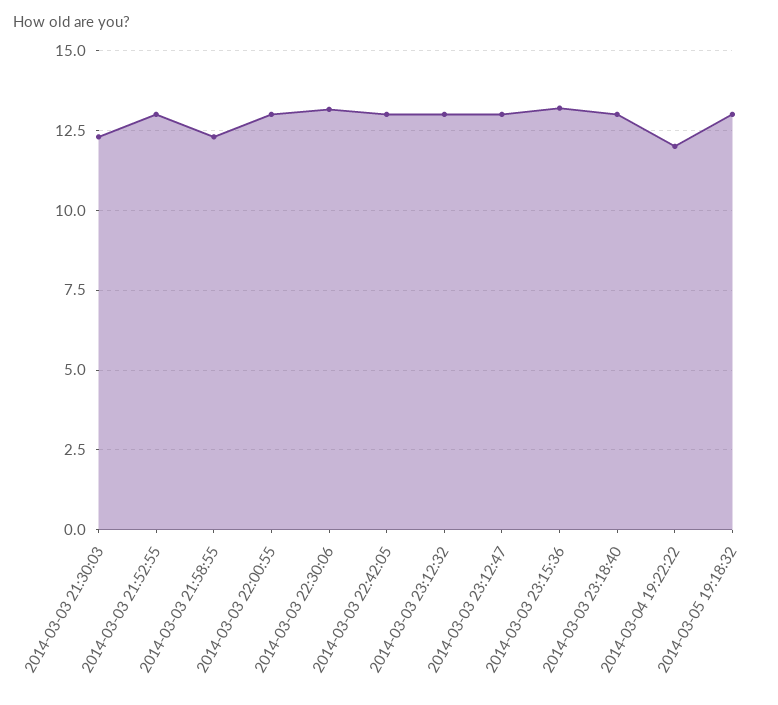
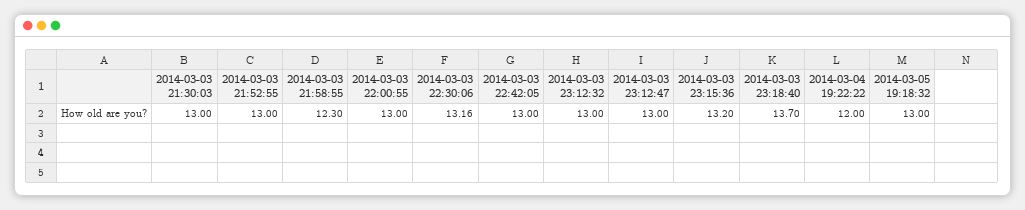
2014-03-03 21:30:03: 12.25 -> 13
2014-03-03 23:18:40: 13 -> 13.7

